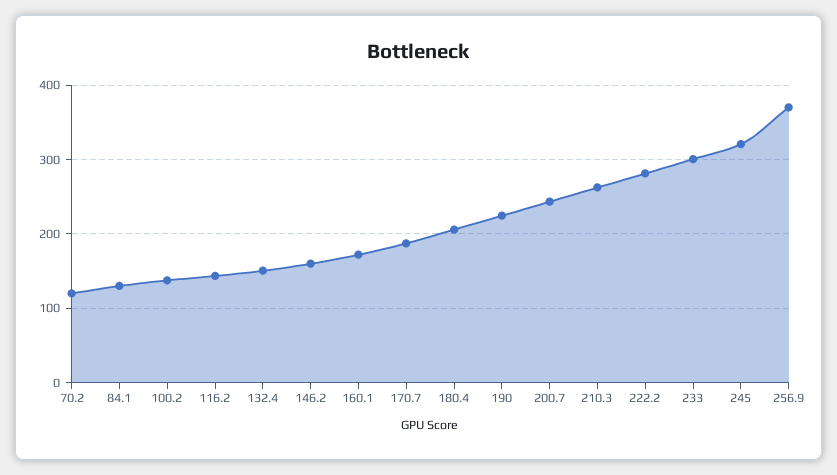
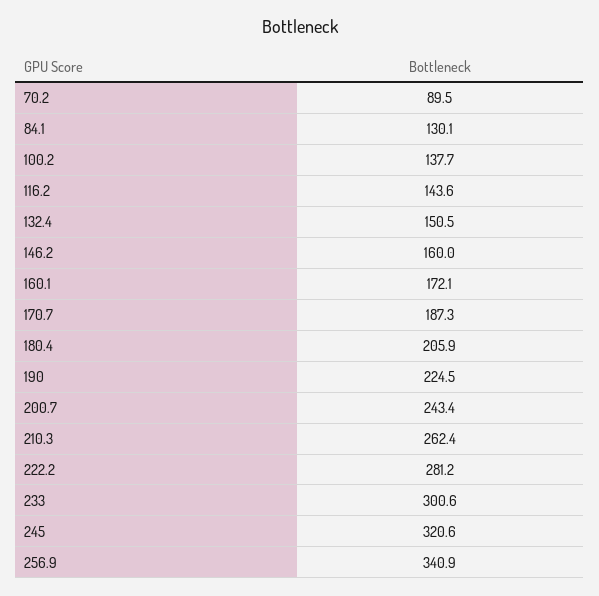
70.2: 120 -> 89.5
256.9: 370 -> 340.9

